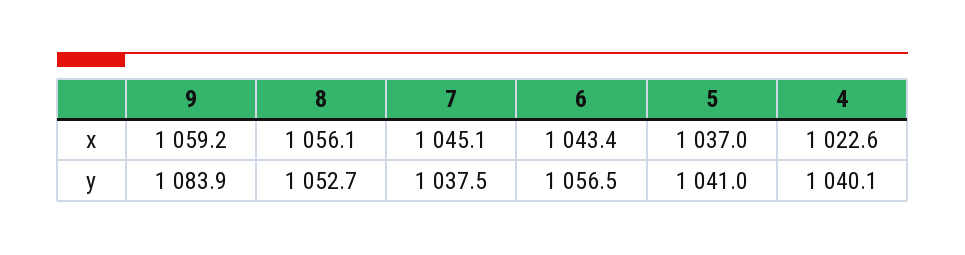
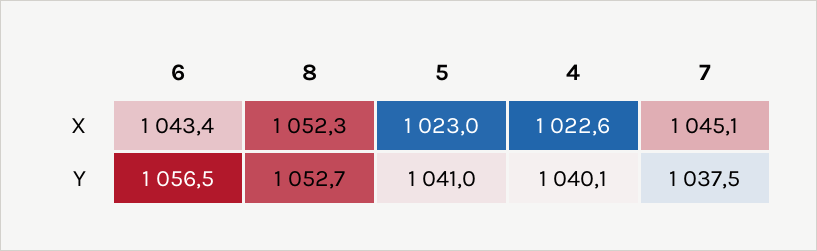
9, x: 1059.2 -> none
8, x: 1056.1 -> 1052.3
5, x: 1037 -> 1023
9, y: 1083.9 -> none

